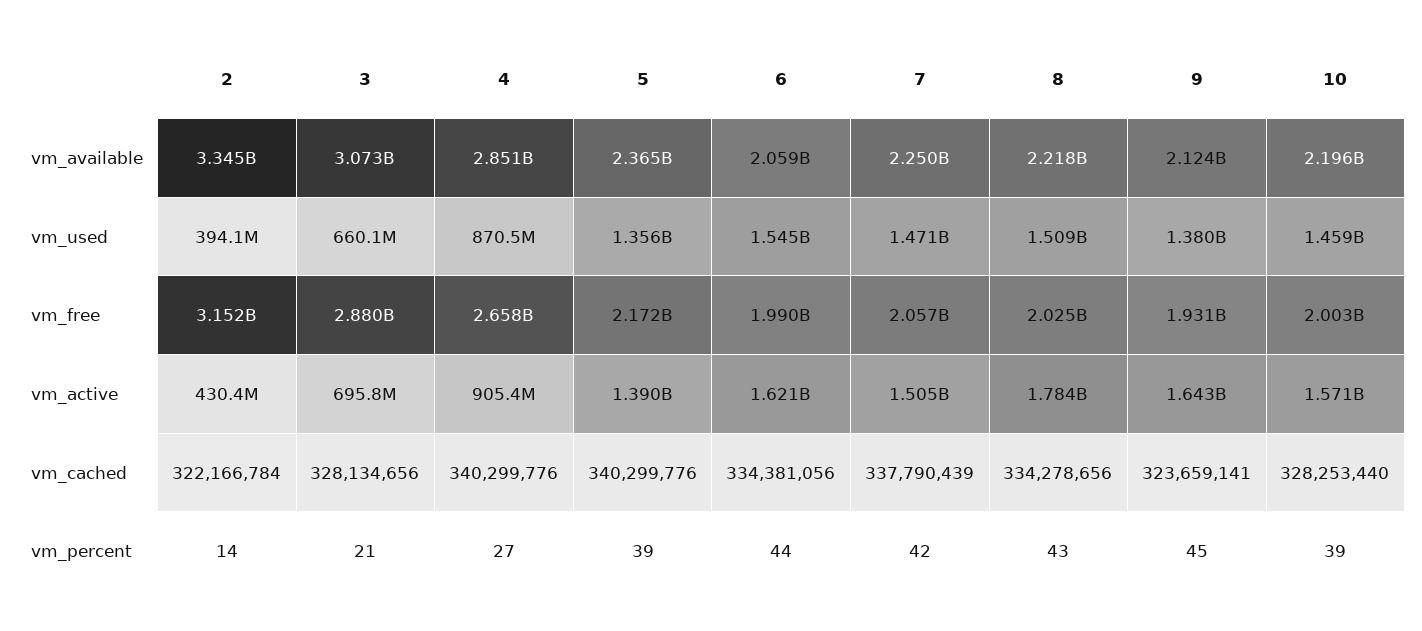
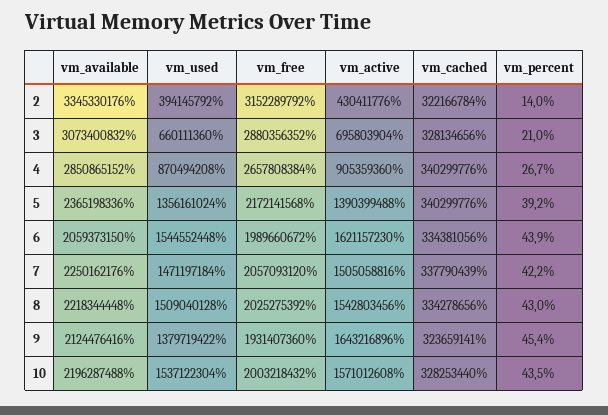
10, vm_used: 1459000000 -> 1537122304
8, vm_active: 1784000000 -> 1542803456
10, vm_percent: 39 -> 43.5

